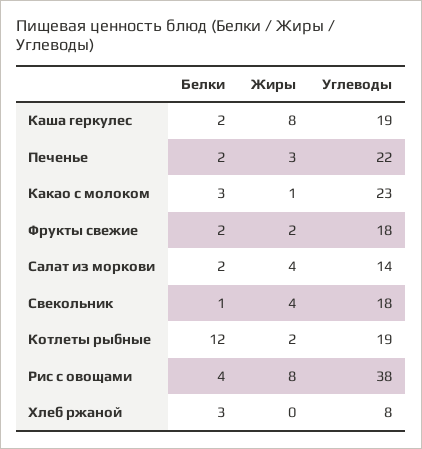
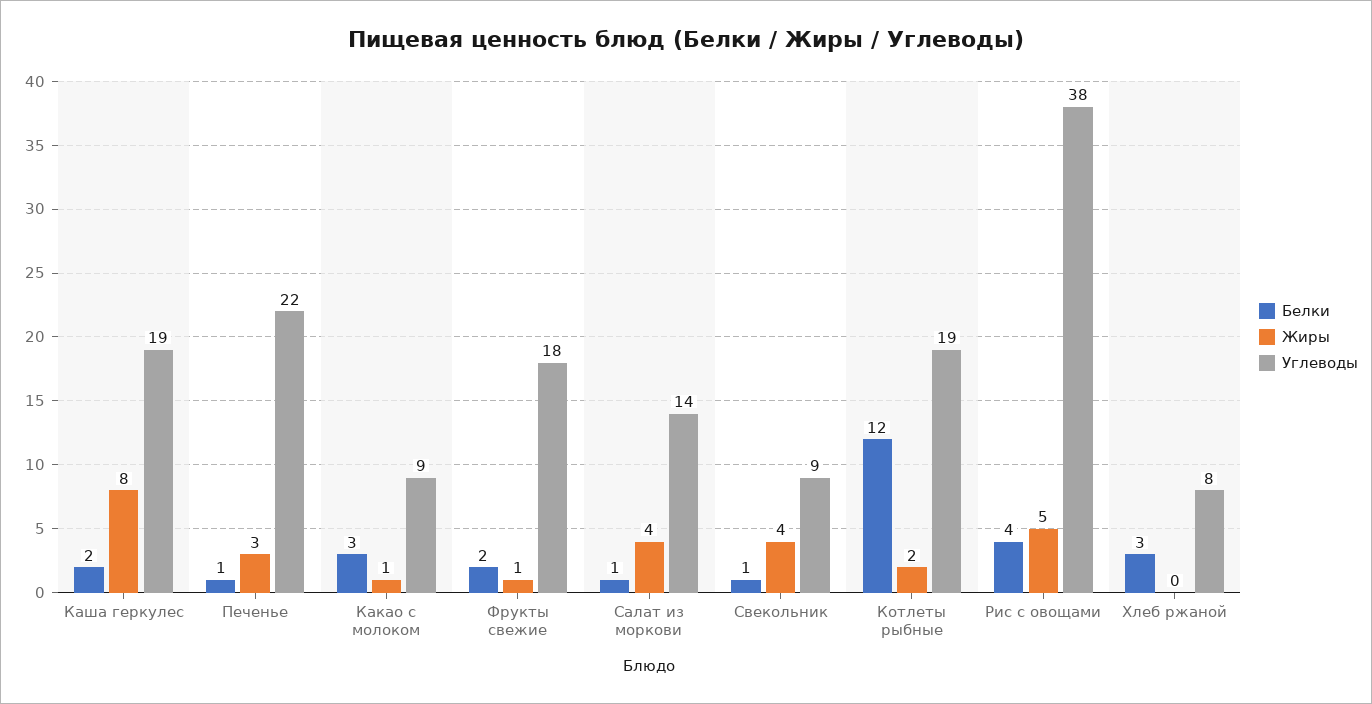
Белки, Печенье: 2 -> 1
Углеводы, Какао с молоком: 23 -> 9
Жиры, Фрукты свежие: 2 -> 1
Белки, Салат из моркови: 2 -> 1
Углеводы, Свекольник: 18 -> 9
Жиры, Рис с овощами: 8 -> 5

